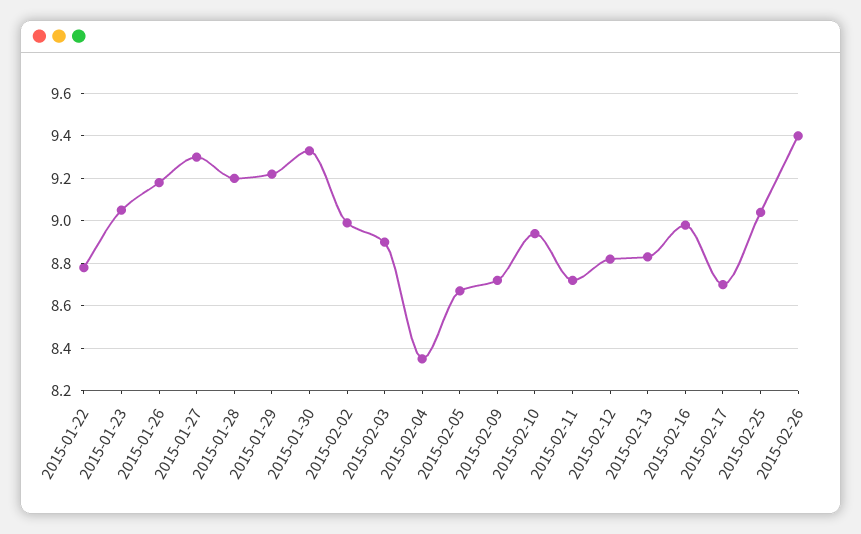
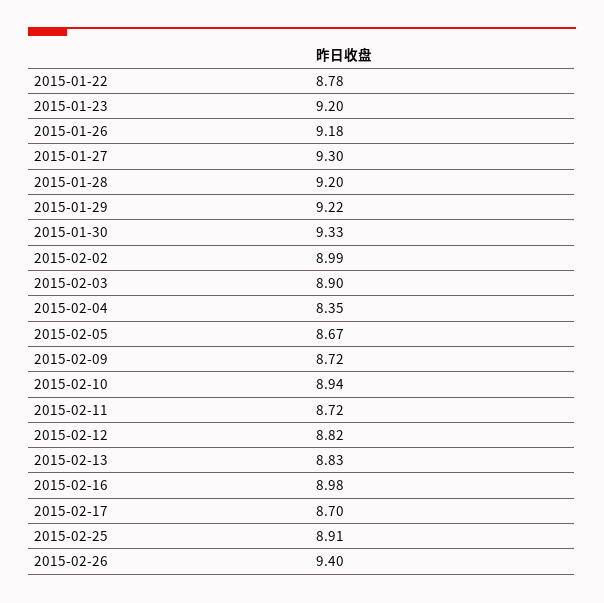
2015-01-23: 9.05 -> 9.2
2015-02-25: 9.05 -> 8.91

